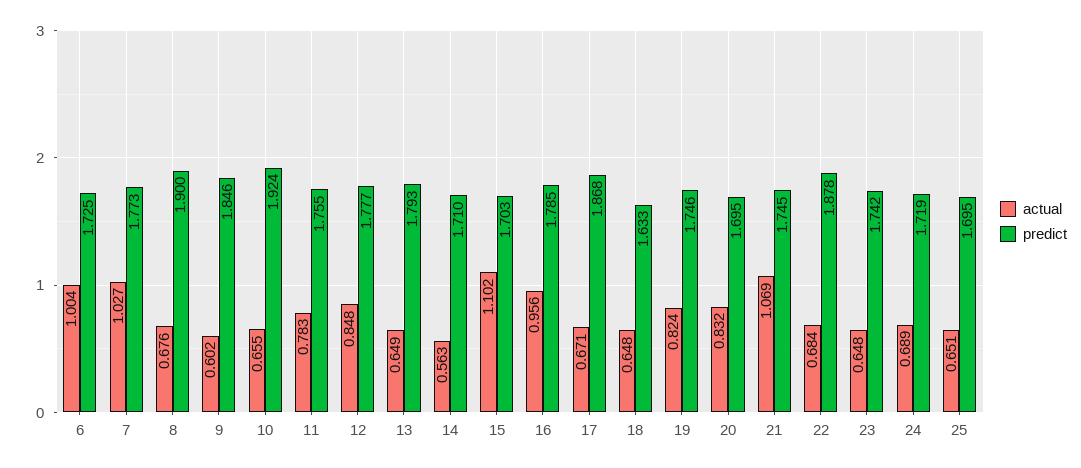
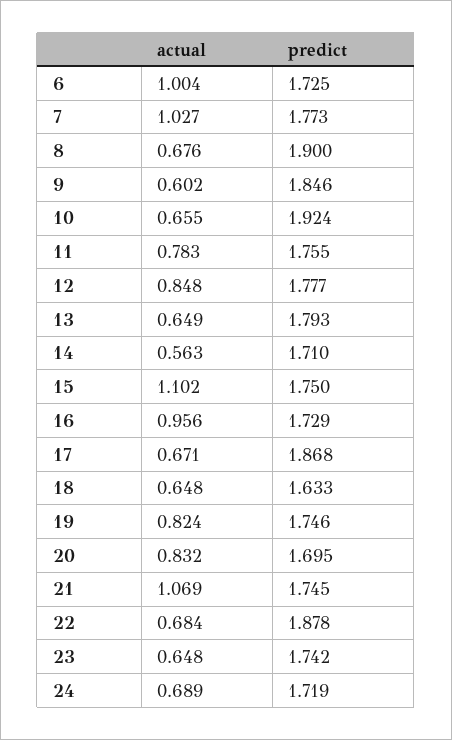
predict, 15: 1.703 -> 1.75
predict, 16: 1.785 -> 1.729
actual, 25: 0.651 -> none
predict, 25: 1.695 -> none

